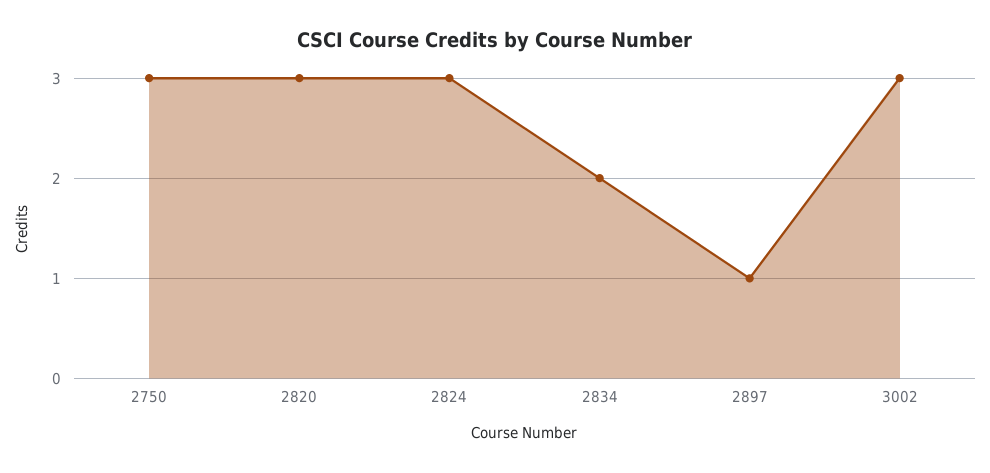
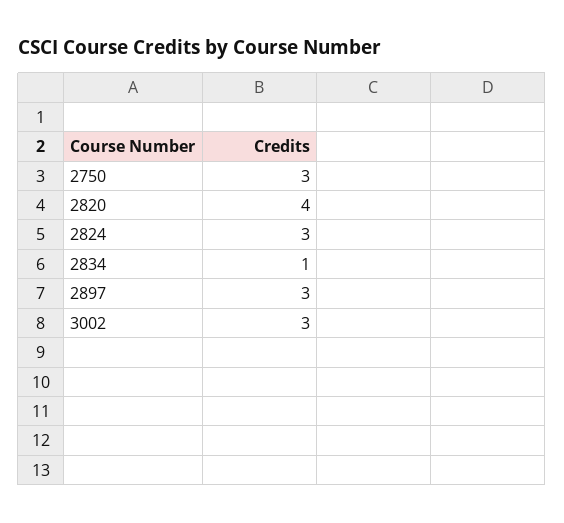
2820: 3 -> 4
2834: 2 -> 1
2897: 1 -> 3

